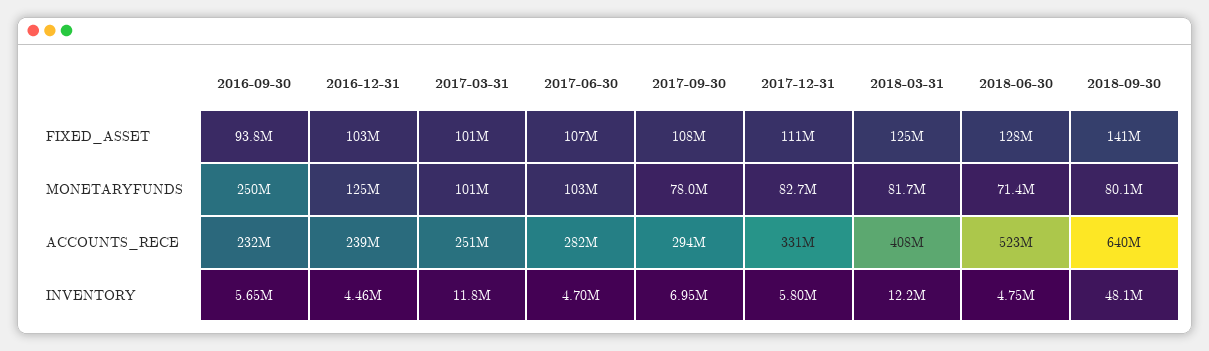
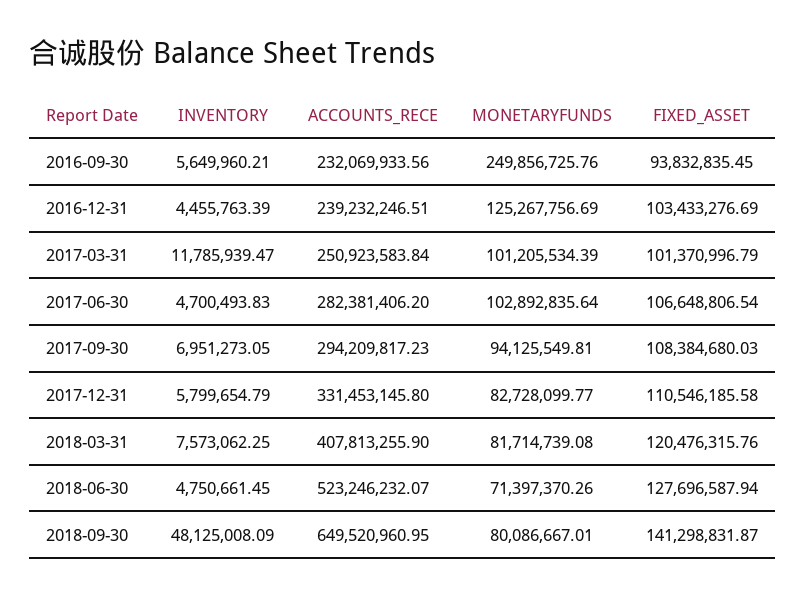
2018-03-31, FIXED_ASSET: 125000000 -> 120476315.76
2017-09-30, MONETARYFUNDS: 78000000 -> 94125549.81
2018-09-30, ACCOUNTS_RECE: 640000000 -> 649520960.95
2018-03-31, INVENTORY: 12200000 -> 7573062.25

